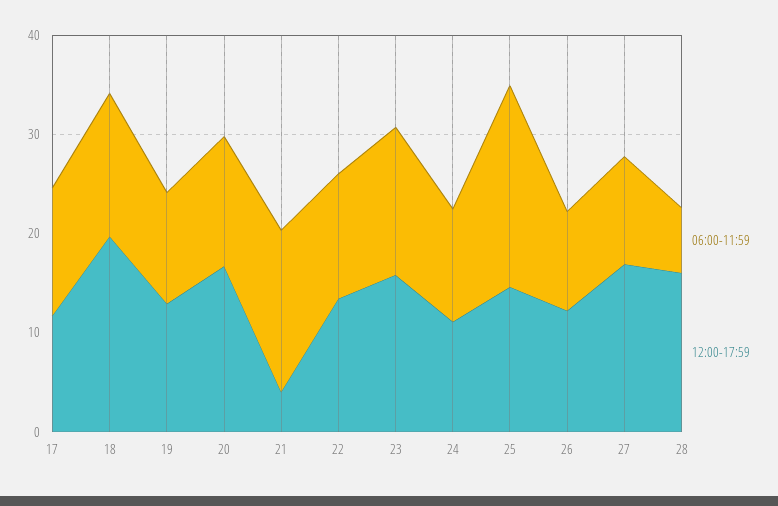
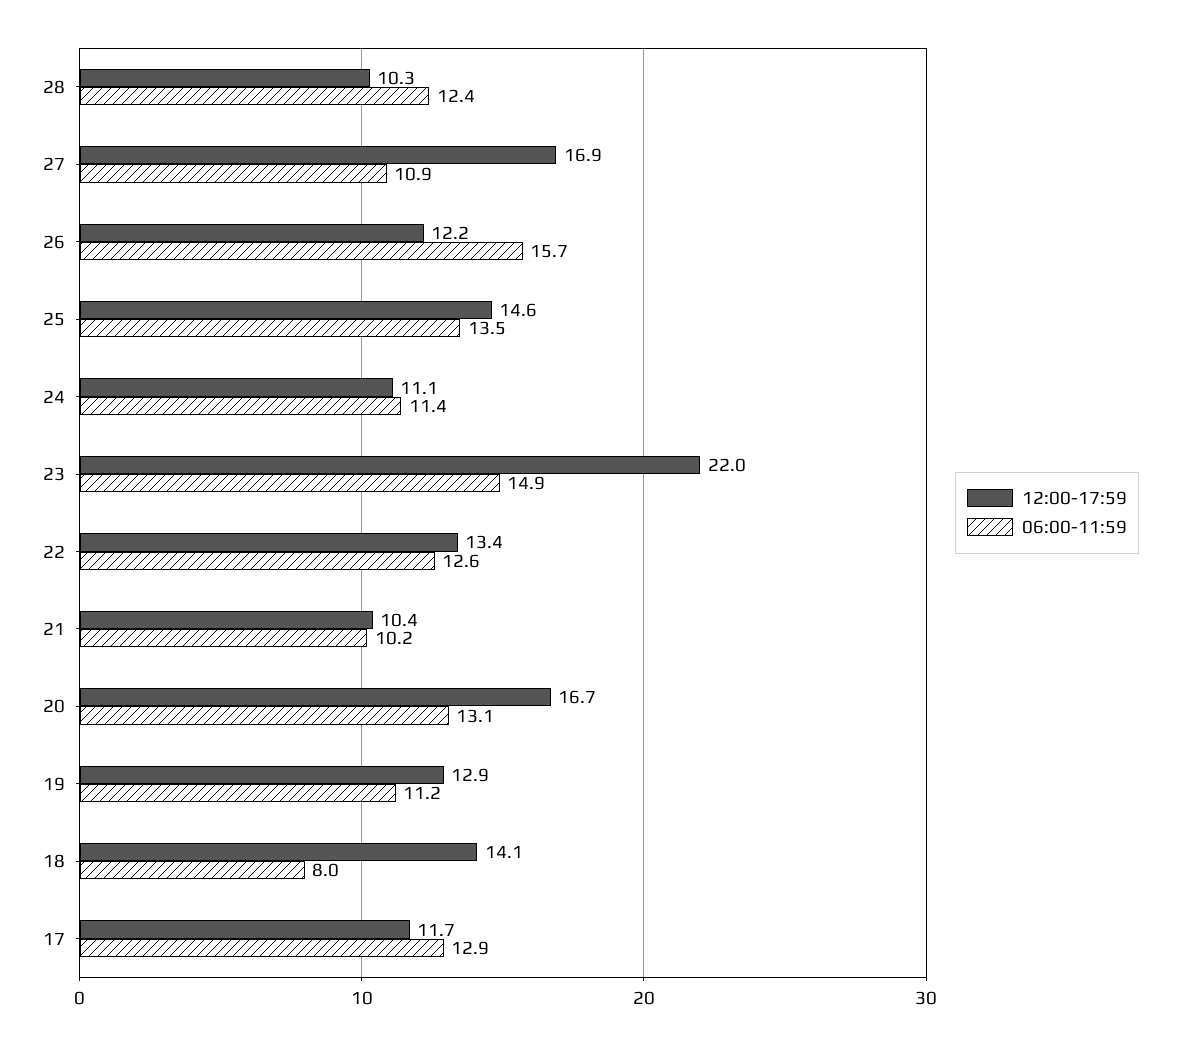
06:00-11:59, 18: 14 -> 8
12:00-17:59, 18: 20 -> 14.1
06:00-11:59, 21: 16 -> 10.2
12:00-17:59, 21: 4 -> 10.4
12:00-17:59, 23: 16 -> 22
06:00-11:59, 25: 20 -> 13.5
06:00-11:59, 26: 10 -> 15.7
06:00-11:59, 28: 6 -> 12.4
12:00-17:59, 28: 16 -> 10.3

